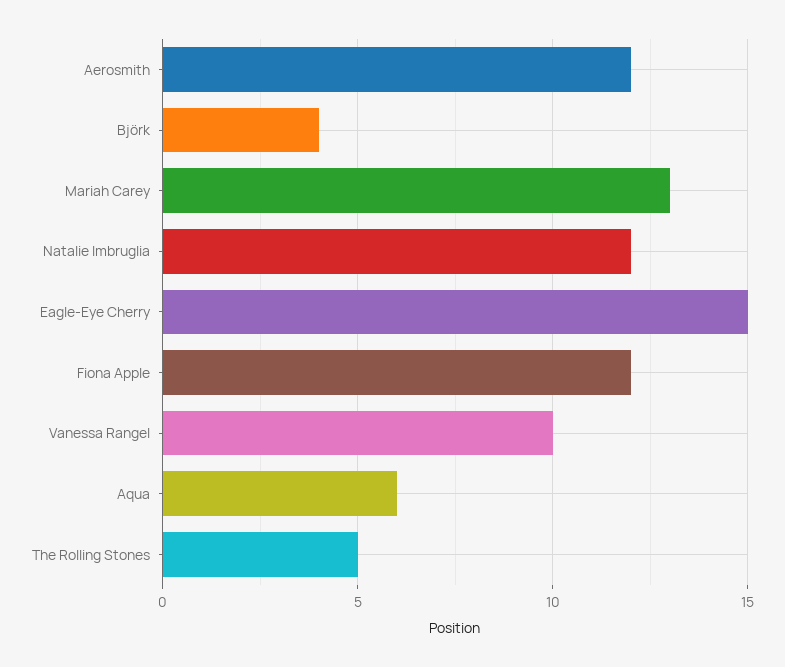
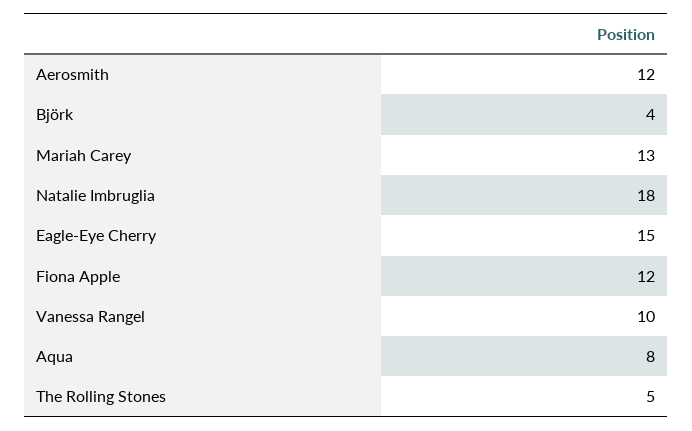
Natalie Imbruglia: 12 -> 18
Aqua: 6 -> 8

